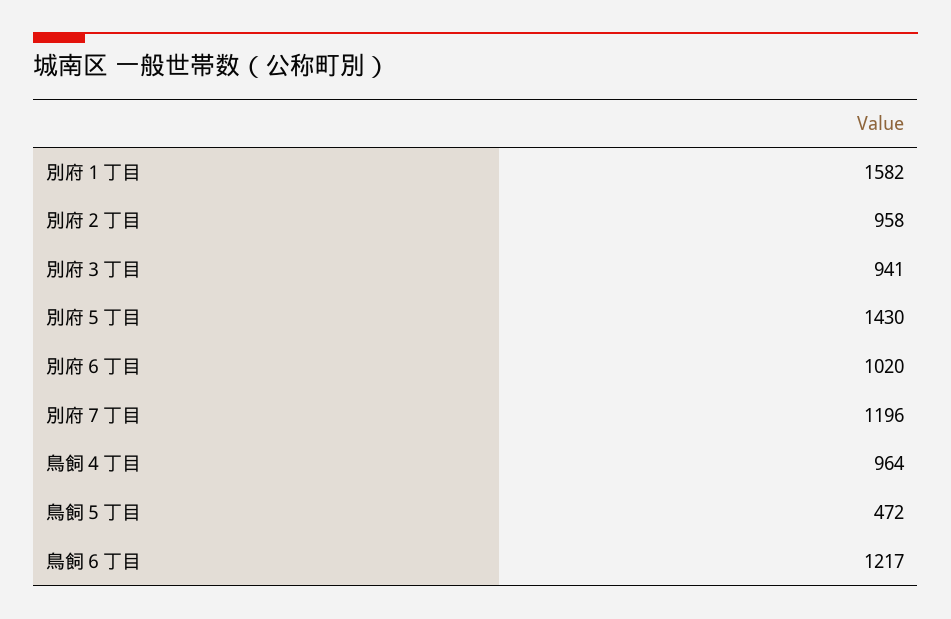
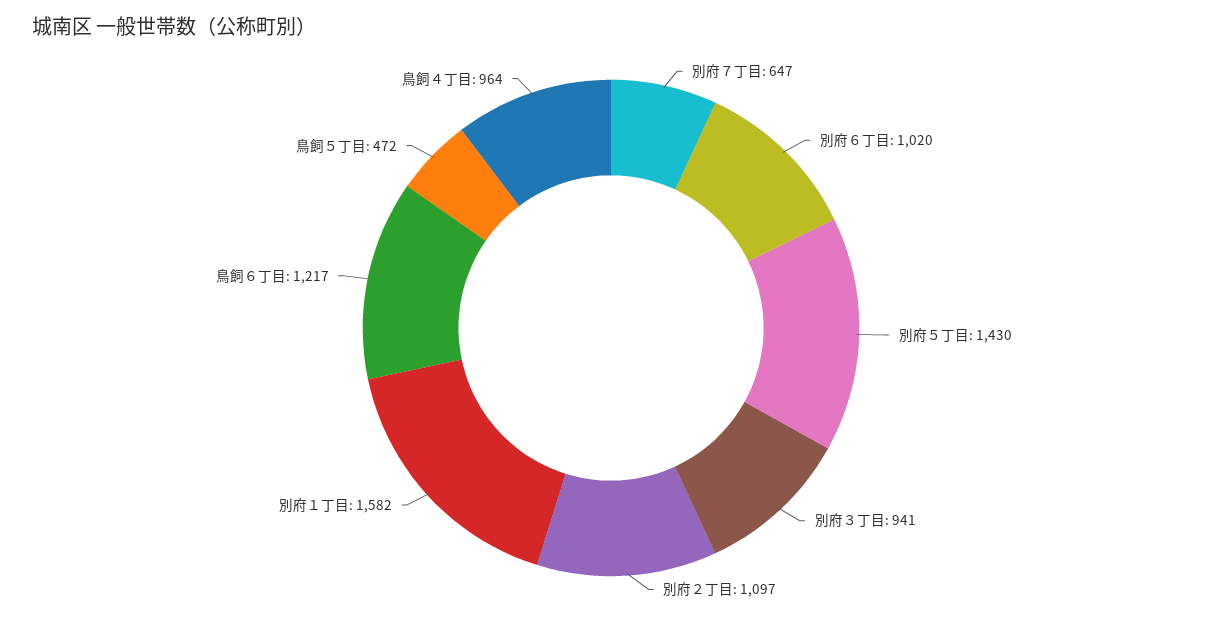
別府２丁目: 958 -> 1097
別府７丁目: 1196 -> 647

